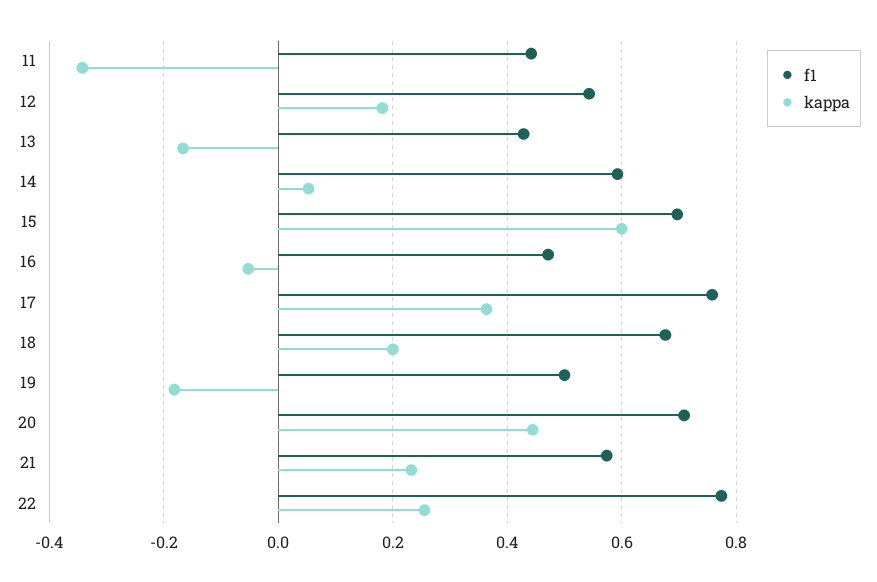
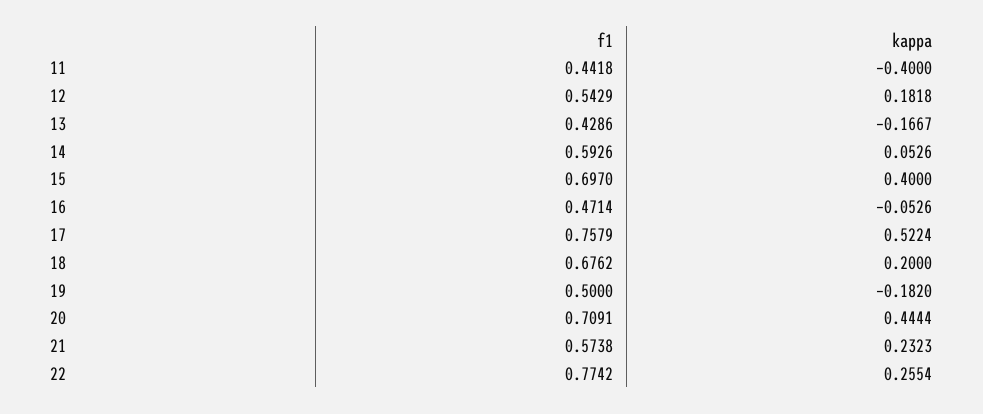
kappa, 11: -0.34 -> -0.4
kappa, 15: 0.6 -> 0.4
kappa, 17: 0.36 -> 0.5224

